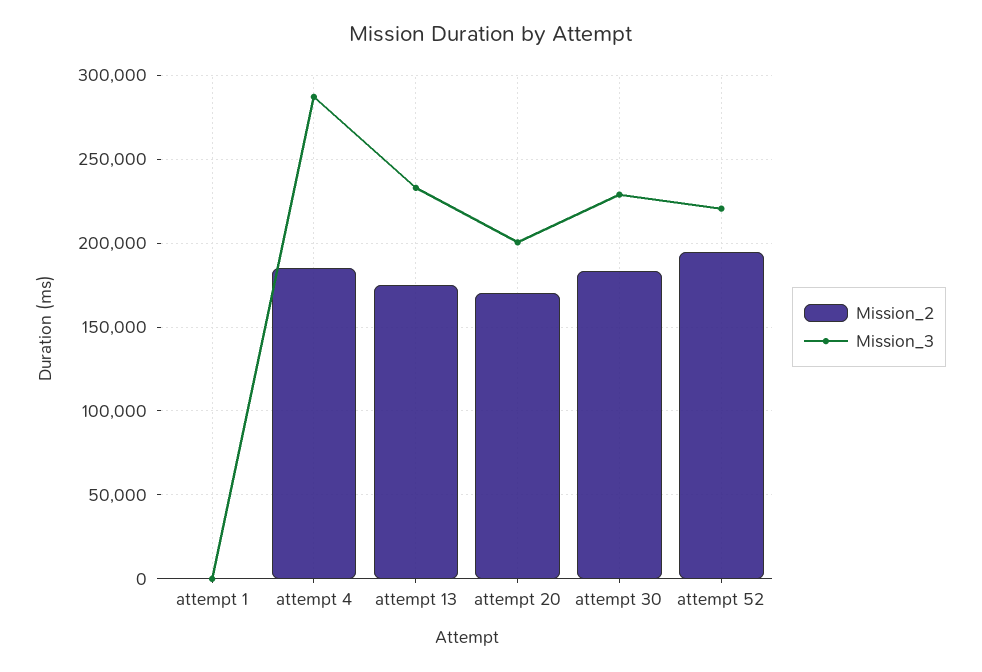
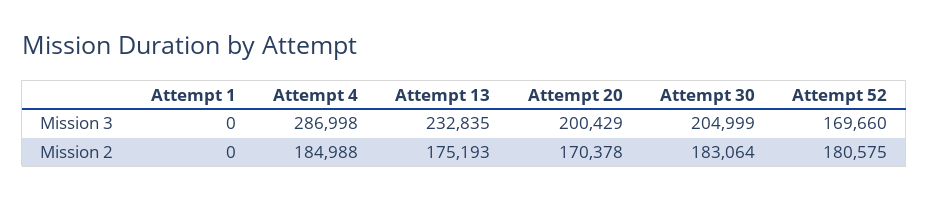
Mission_3, attempt 30: 230000 -> 204999
Mission_2, attempt 52: 195000 -> 180575
Mission_3, attempt 52: 220000 -> 169660

